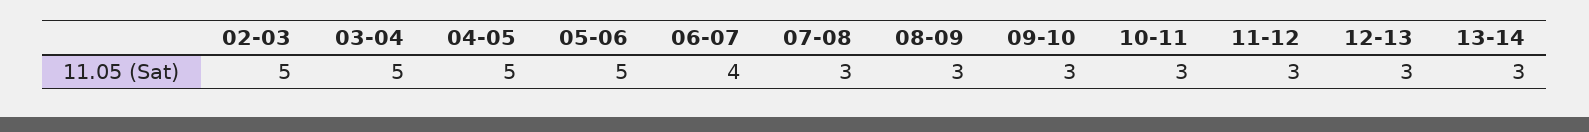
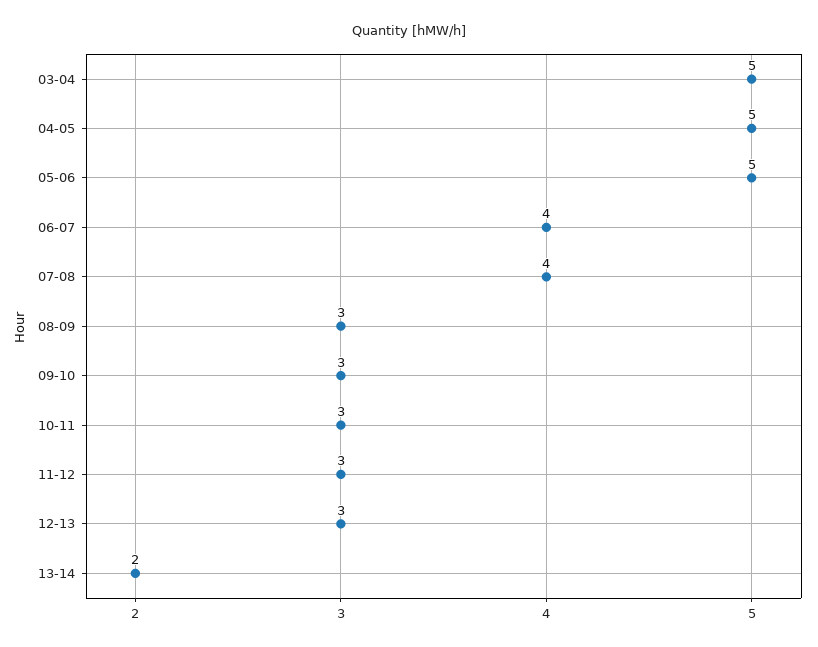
02-03: 5 -> none
07-08: 3 -> 4
13-14: 3 -> 2

